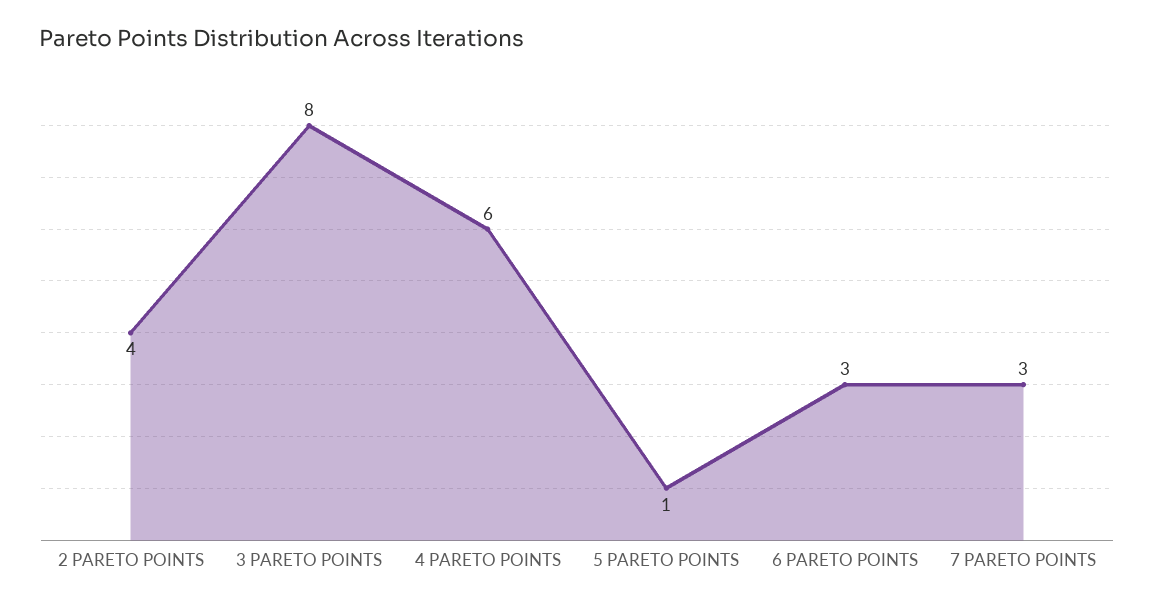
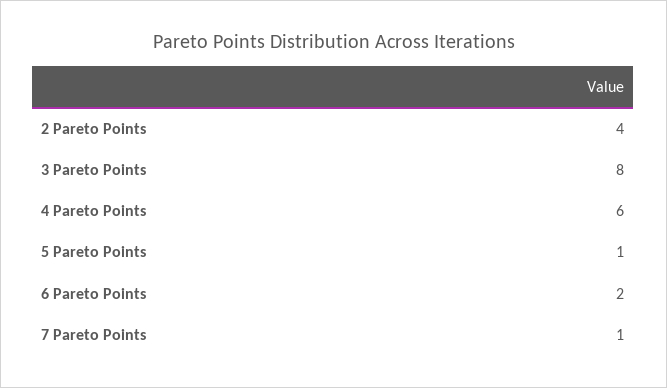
6 PARETO POINTS: 3 -> 2
7 PARETO POINTS: 3 -> 1

